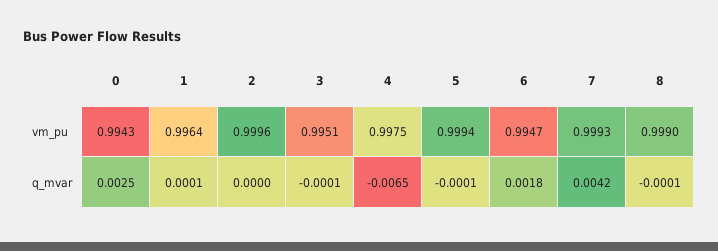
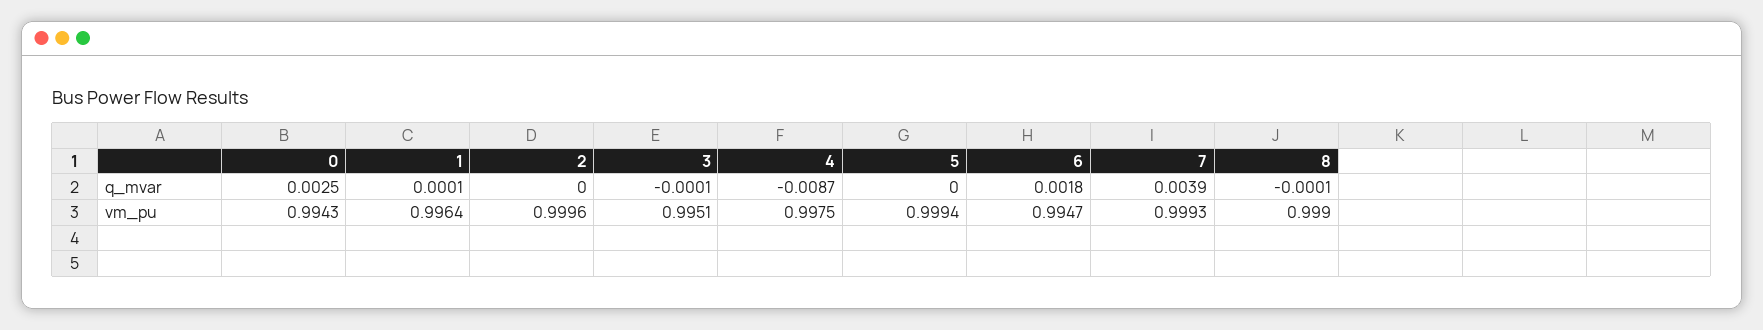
4, q_mvar: -0.0065 -> -0.0087
5, q_mvar: -0.0001 -> 0
7, q_mvar: 0.0042 -> 0.0039

